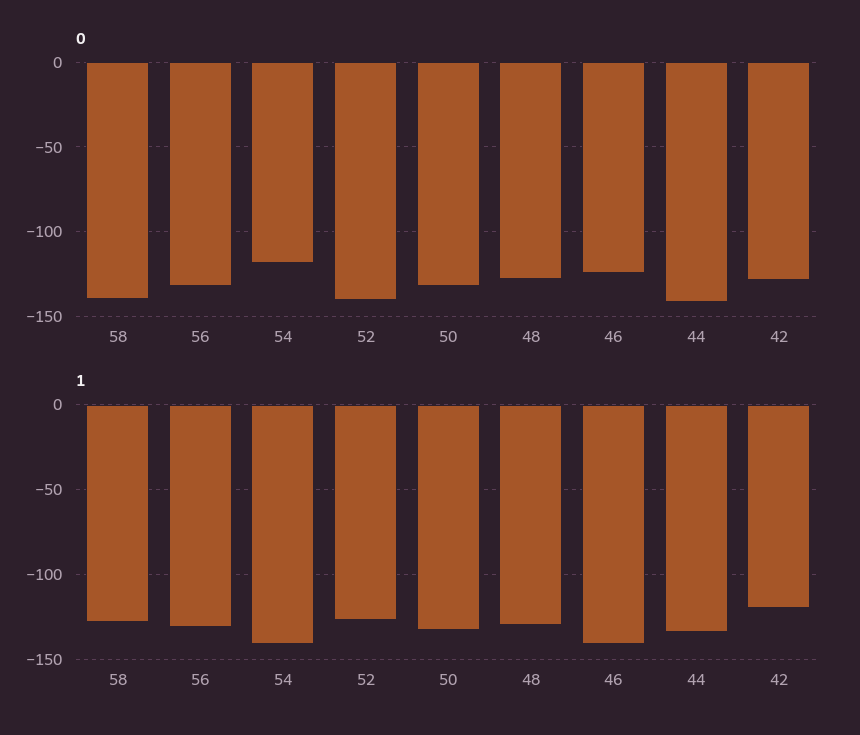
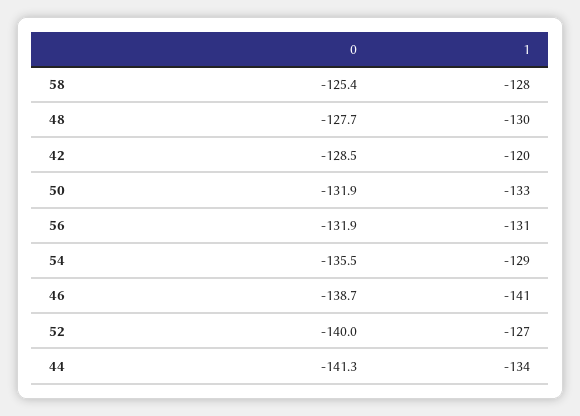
0, 58: -140 -> -125.4
0, 54: -120 -> -135.5
0, 46: -125 -> -138.7
1, 54: -140 -> -129

